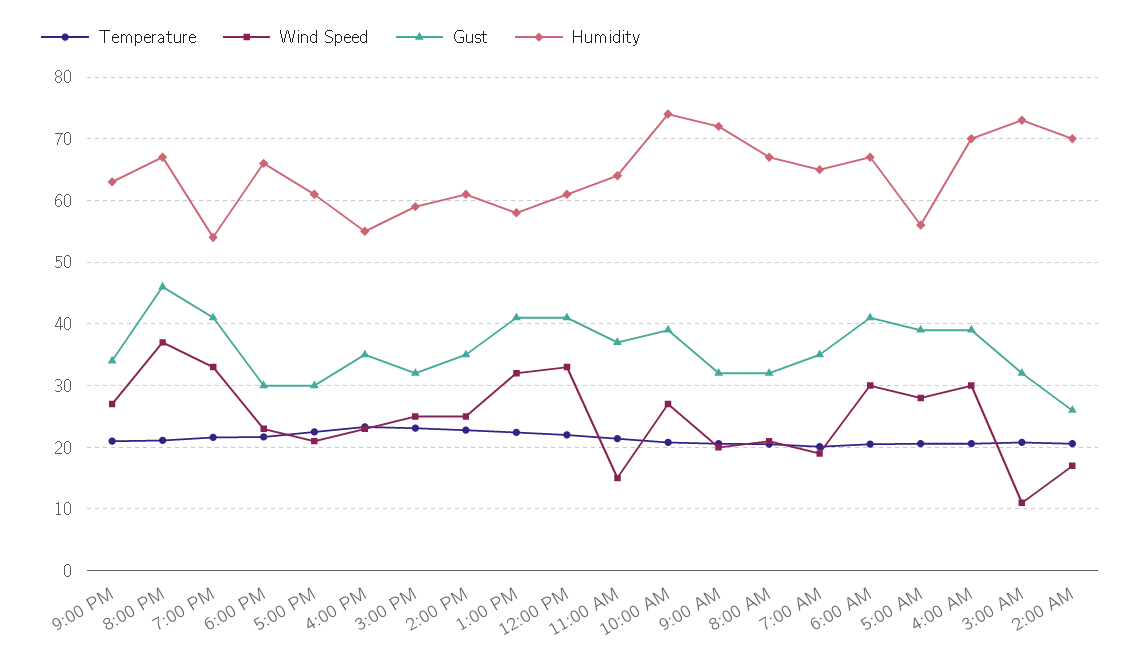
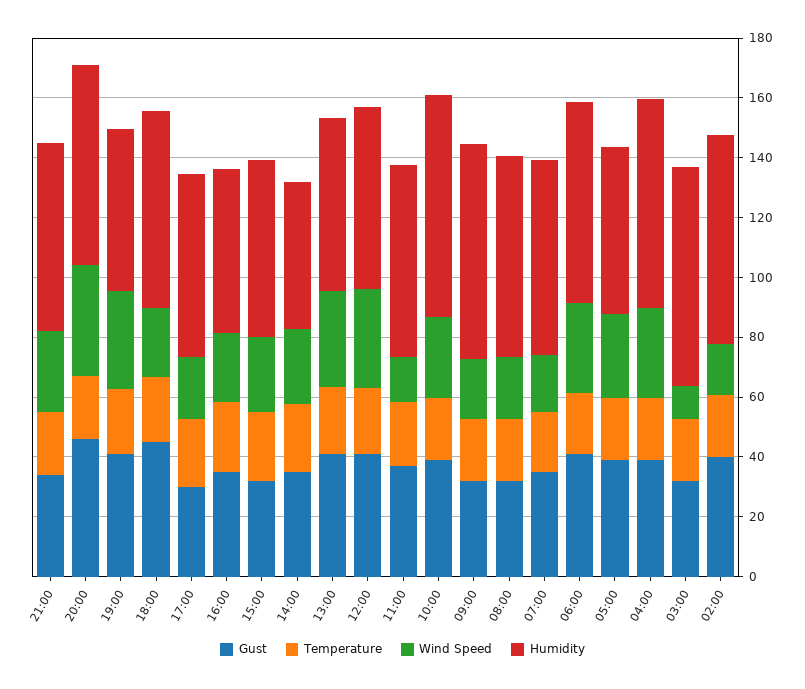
Gust, 6:00 PM: 30 -> 45
Humidity, 2:00 PM: 61 -> 50
Gust, 2:00 AM: 26 -> 40

